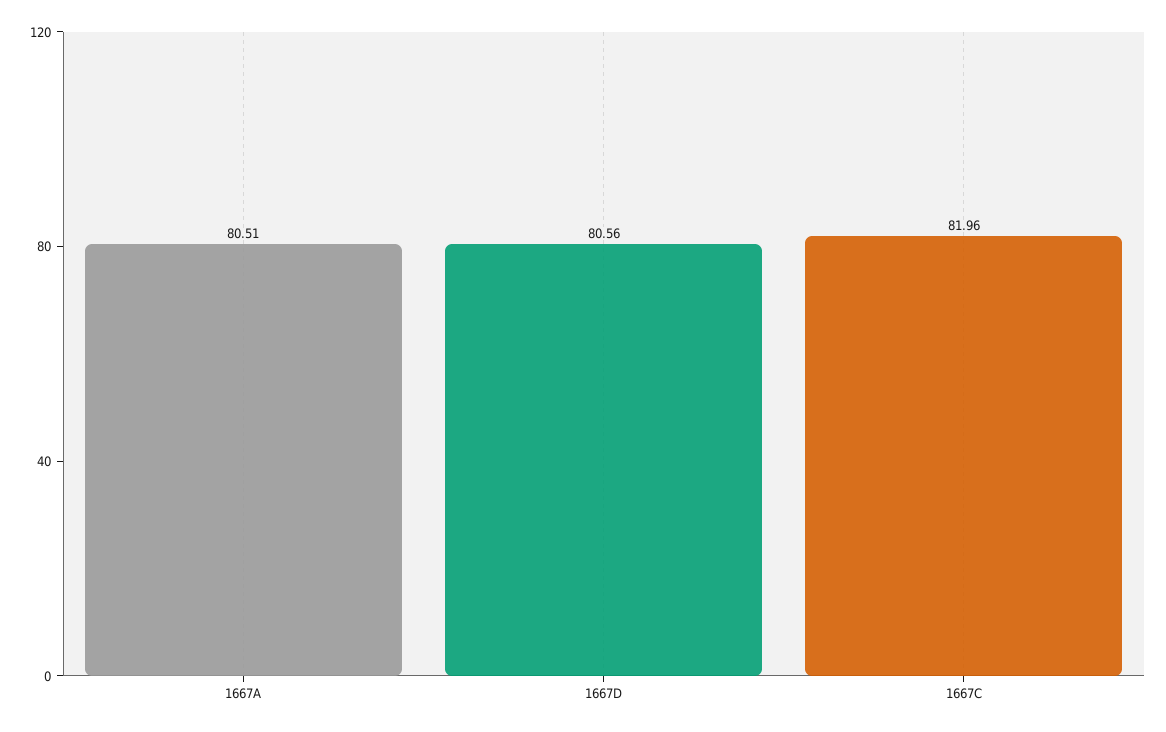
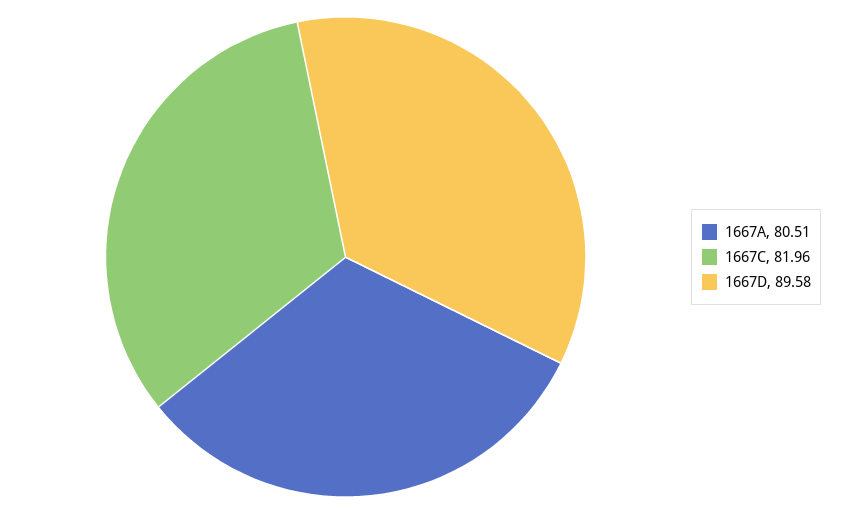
1667D: 80.56 -> 89.58

